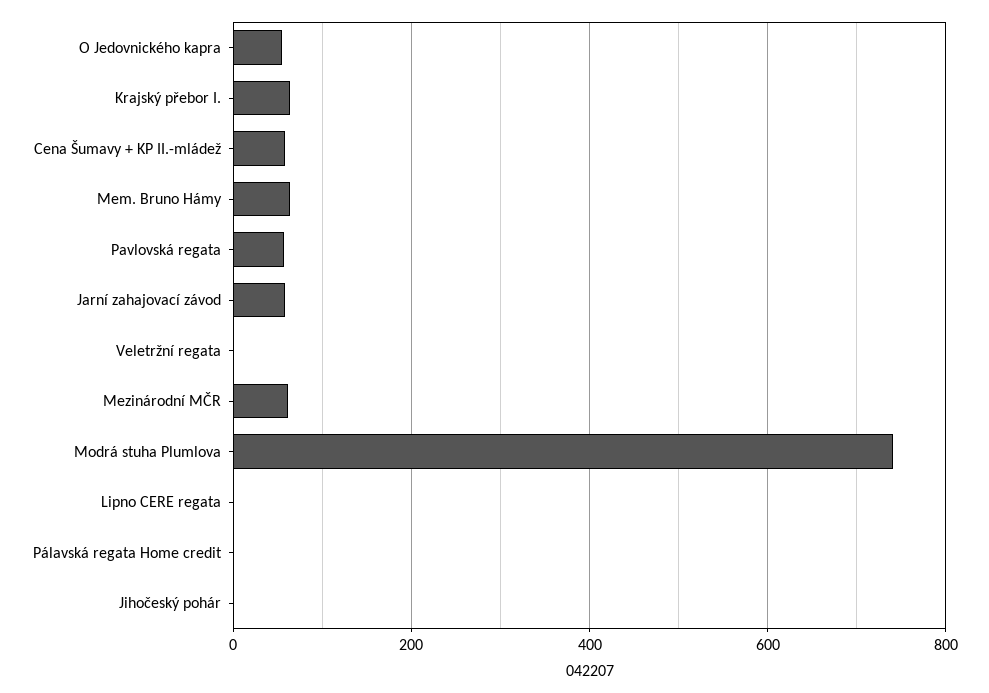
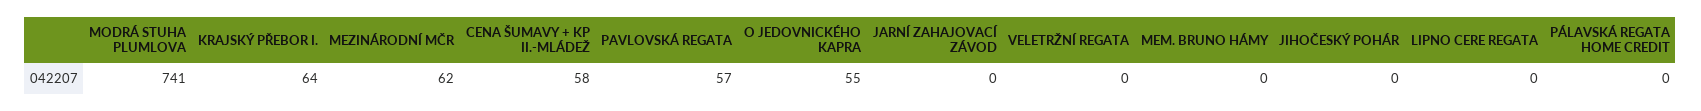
Mem. Bruno Hámy: 60 -> 0
Jarní zahajovací závod: 60 -> 0

